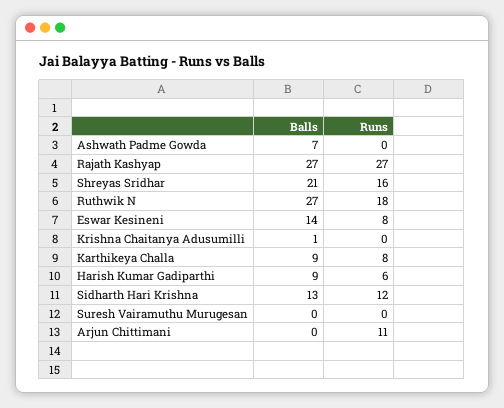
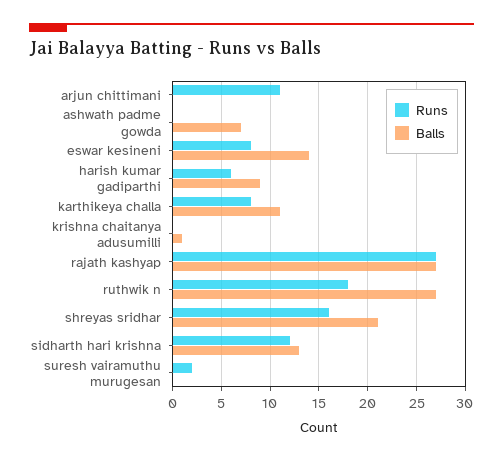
Balls, Karthikeya Challa: 9 -> 11
Runs, Suresh Vairamuthu Murugesan: 0 -> 2

